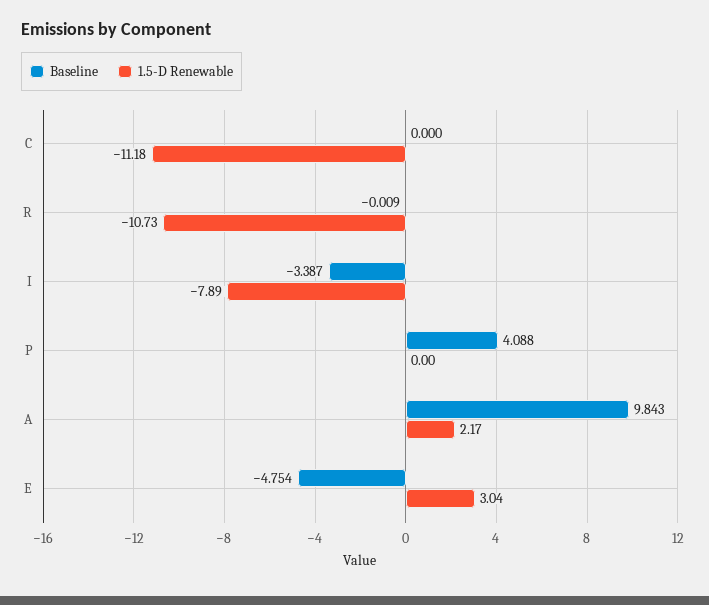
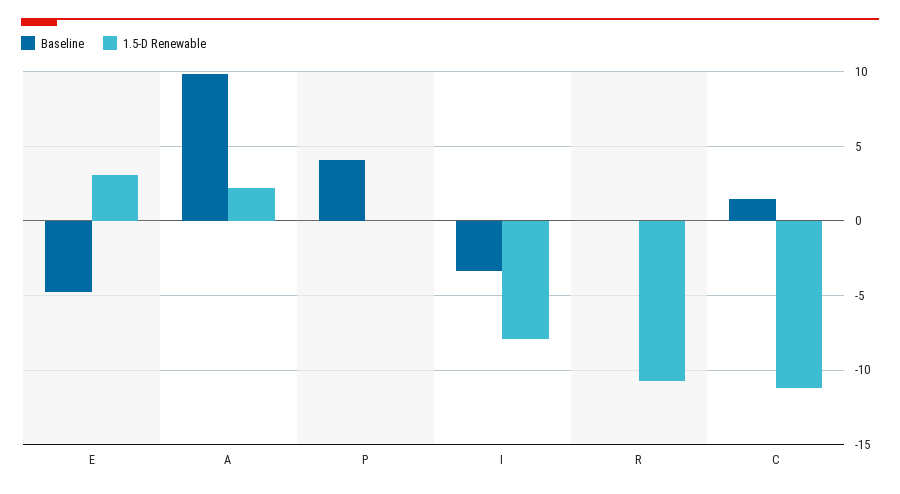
Baseline, C: 0 -> 1.5

